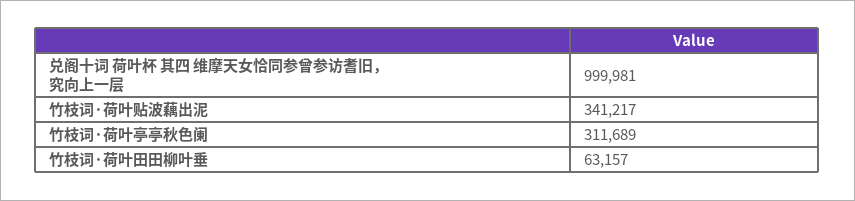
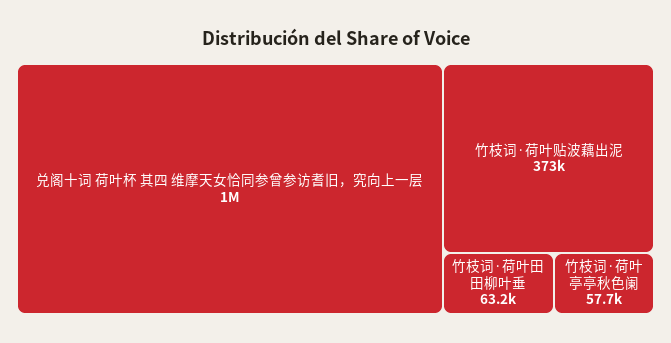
竹枝词·荷叶贴波藕出泥: 341217 -> 373000
竹枝词·荷叶亭亭秋色阑: 311689 -> 57700

